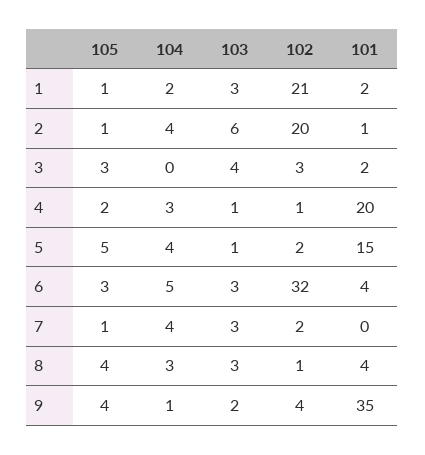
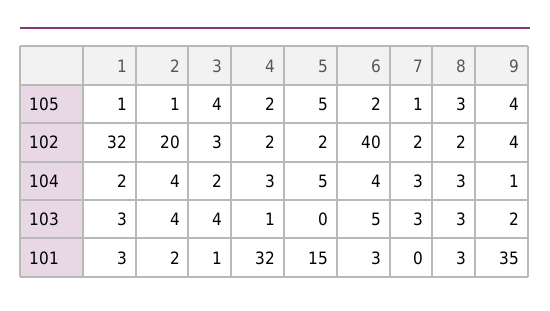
102, 1: 21 -> 32
101, 1: 2 -> 3
103, 2: 6 -> 4
101, 2: 1 -> 2
105, 3: 3 -> 4
104, 3: 0 -> 2
101, 3: 2 -> 1
102, 4: 1 -> 2
101, 4: 20 -> 32
104, 5: 4 -> 5
103, 5: 1 -> 0
105, 6: 3 -> 2
104, 6: 5 -> 4
103, 6: 3 -> 5
102, 6: 32 -> 40
101, 6: 4 -> 3
104, 7: 4 -> 3
105, 8: 4 -> 3
102, 8: 1 -> 2
101, 8: 4 -> 3

